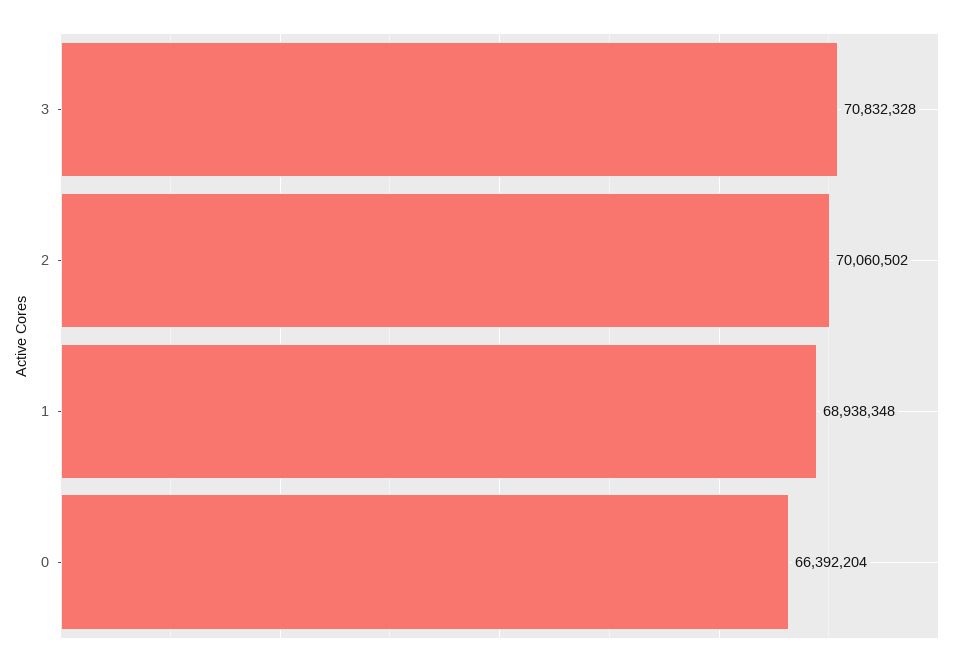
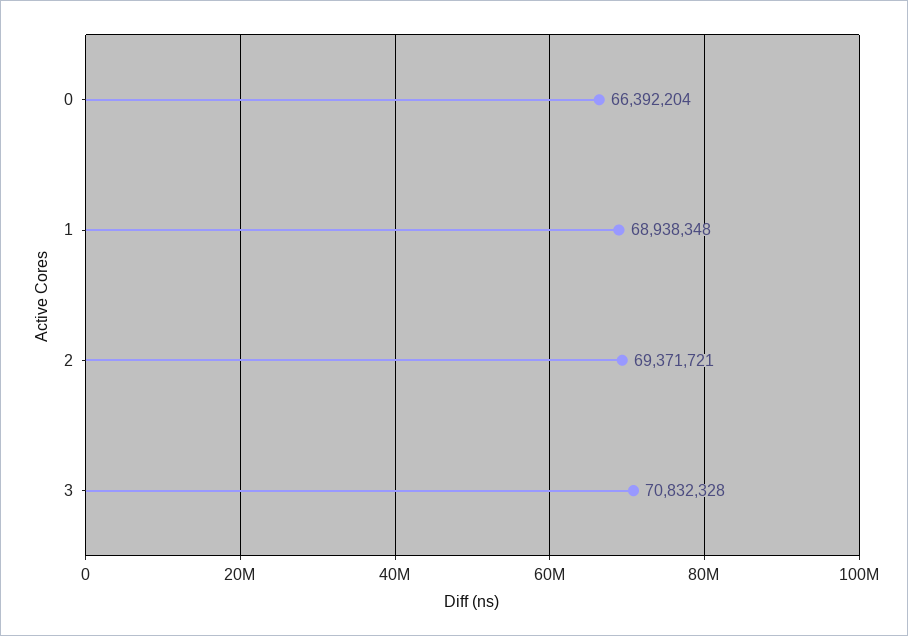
2: 70060502 -> 69371721

